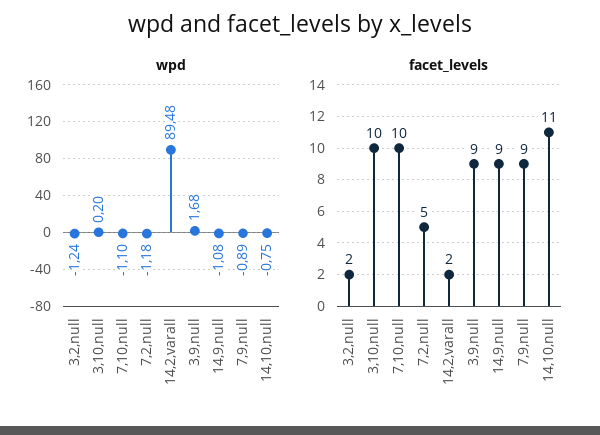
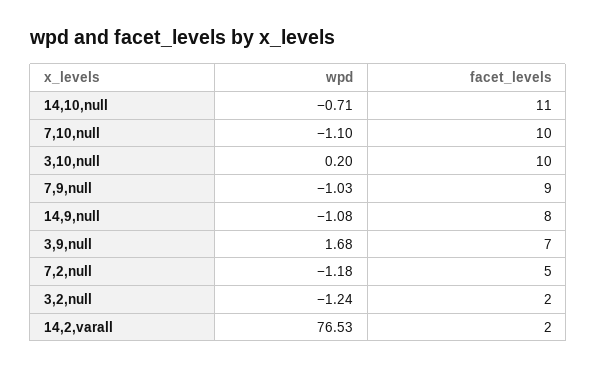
wpd, 14,2,varall: 89.48 -> 76.53
wpd, 7,9,null: -0.89 -> -1.03
wpd, 14,10,null: -0.75 -> -0.71
facet_levels, 3,9,null: 9 -> 7
facet_levels, 14,9,null: 9 -> 8

